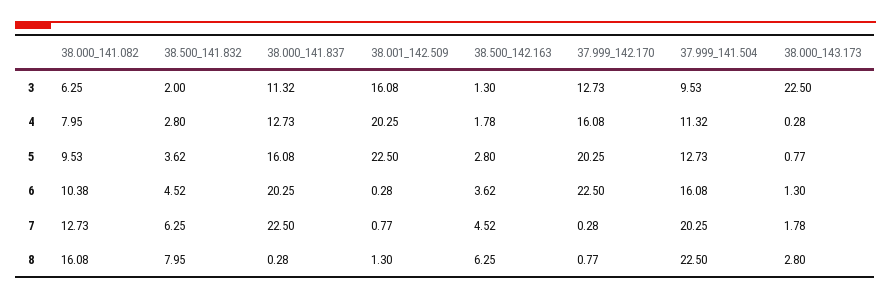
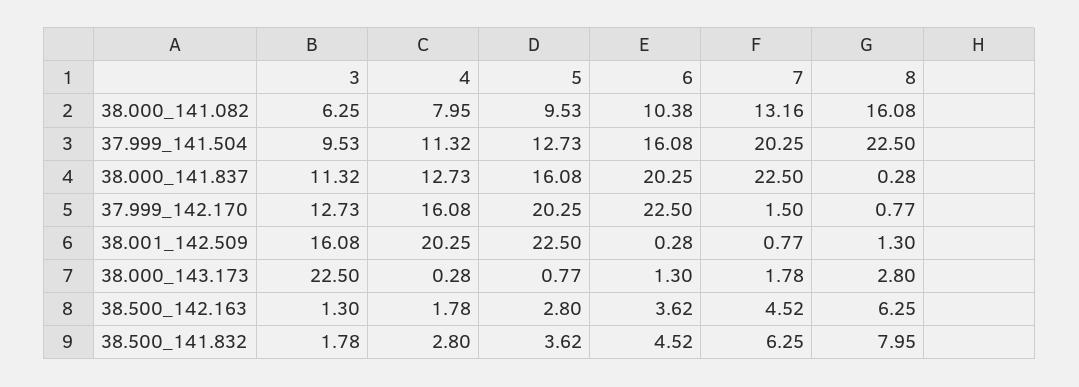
38.500_141.832, 3: 2 -> 1.78
38.000_141.082, 7: 12.73 -> 13.16
37.999_142.170, 7: 0.28 -> 1.5

